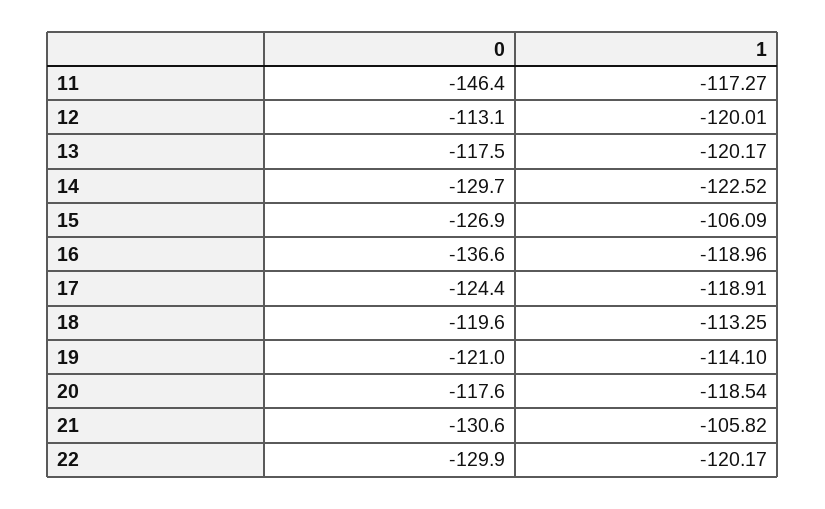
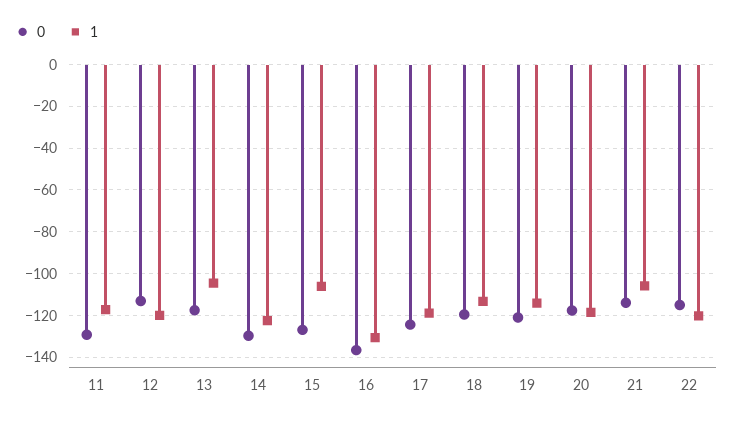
0, 11: -146.4 -> -130
1, 13: -120.17 -> -105
1, 16: -118.96 -> -130
0, 21: -130.6 -> -115
0, 22: -129.9 -> -115

